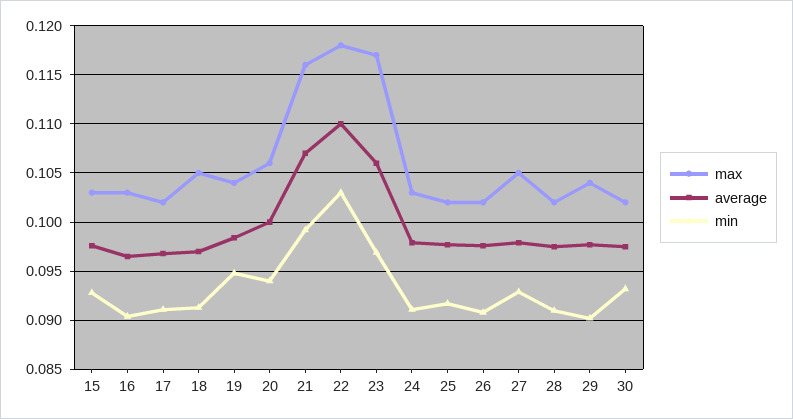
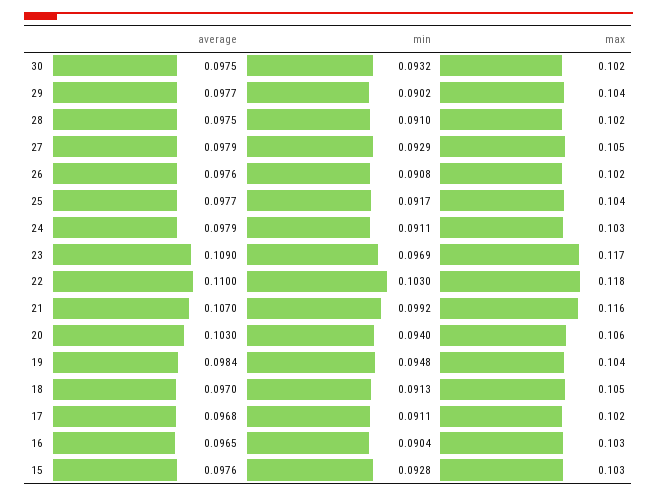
average, 20: 0.1 -> 0.103
average, 23: 0.106 -> 0.109
max, 25: 0.102 -> 0.104

